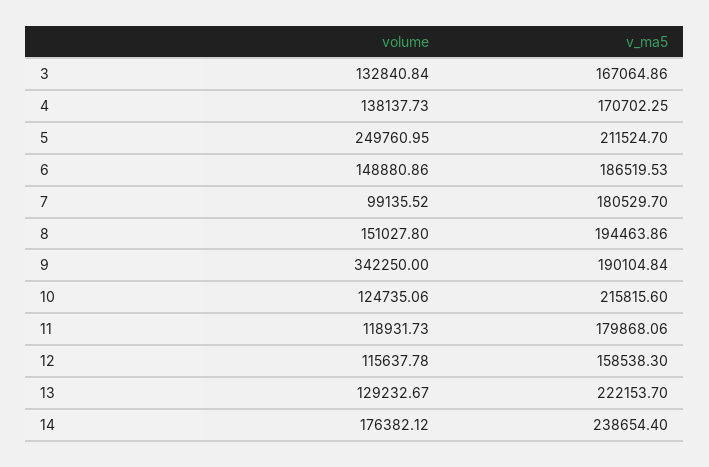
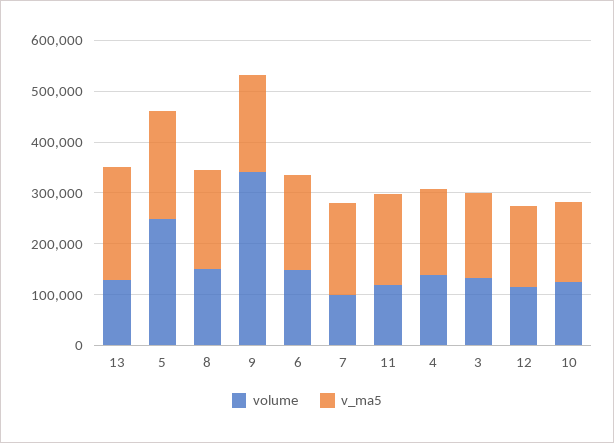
v_ma5, 10: 215815.6 -> 160000
volume, 14: 176382.12 -> none
v_ma5, 14: 238654.4 -> none

